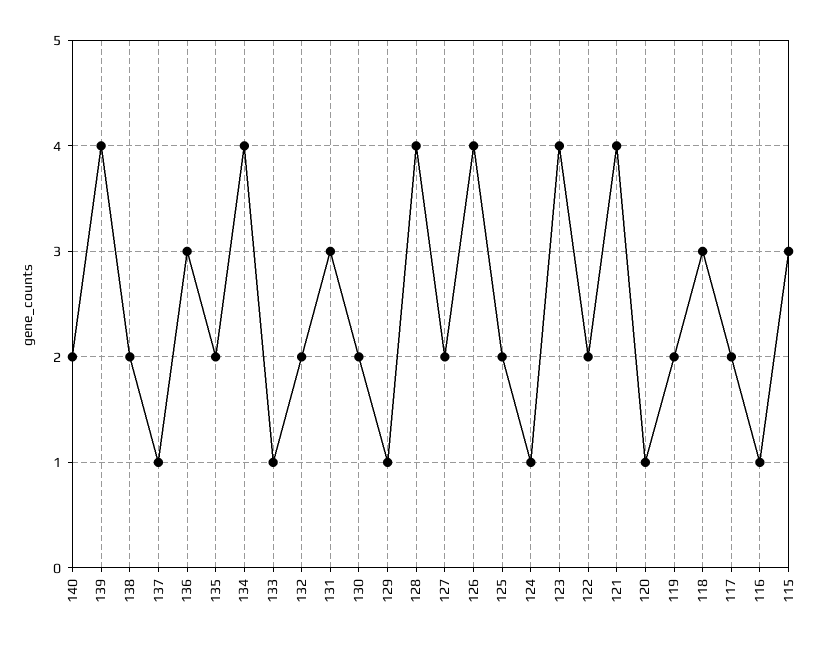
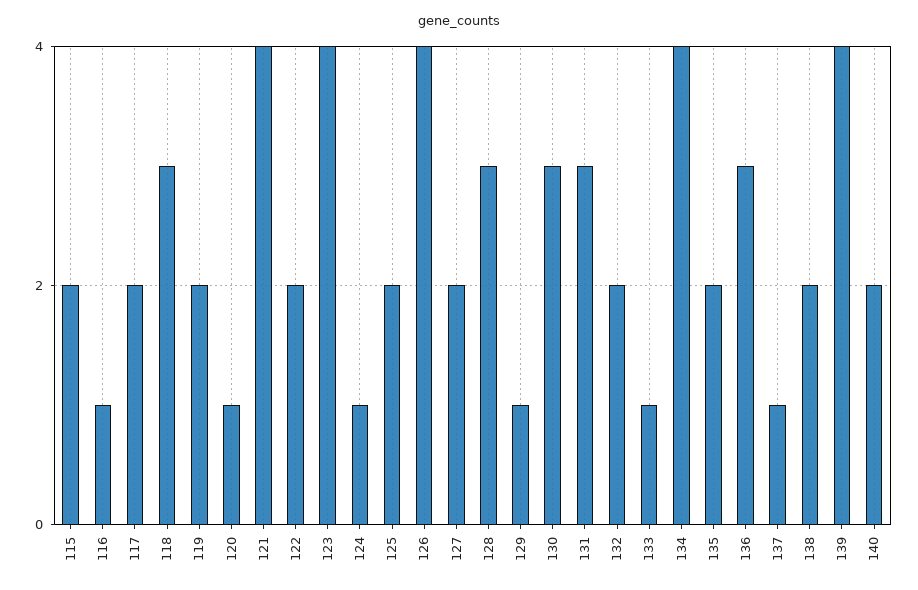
130: 2 -> 3
128: 4 -> 3
115: 3 -> 2

